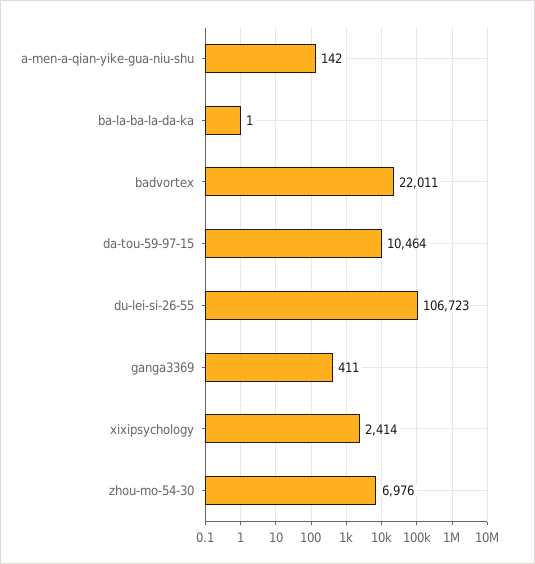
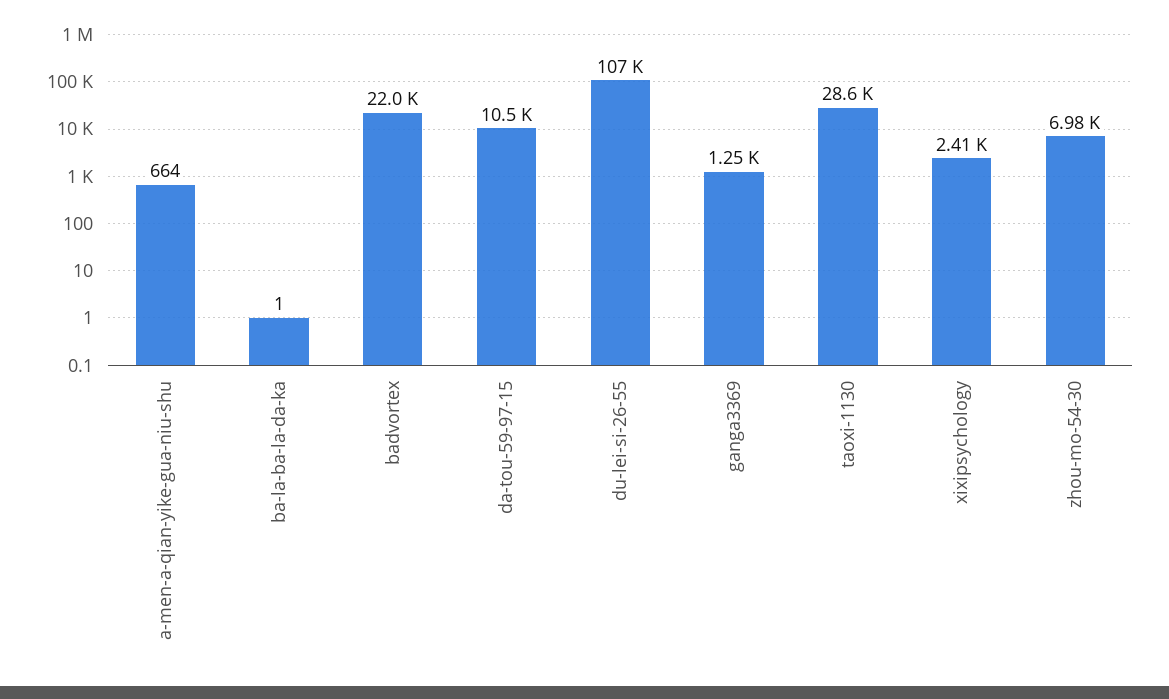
a-men-a-qian-yike-gua-niu-shu: 142 -> 664
ganga3369: 411 -> 1250
taoxi-1130: none -> 28600

